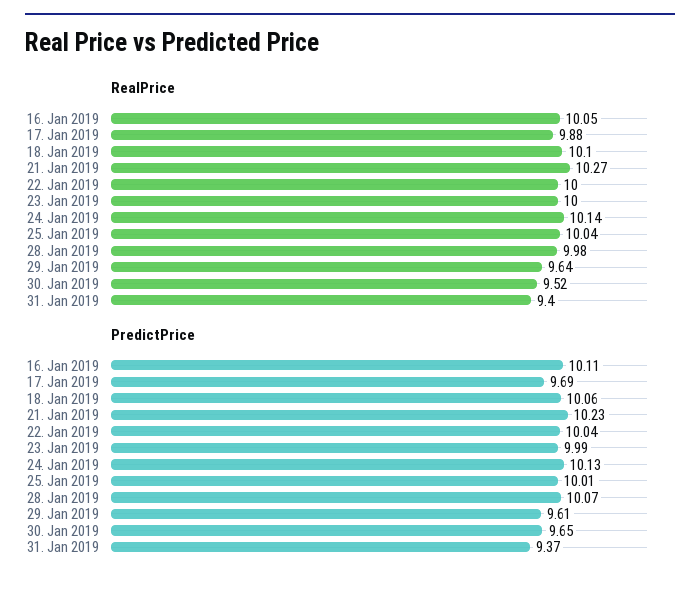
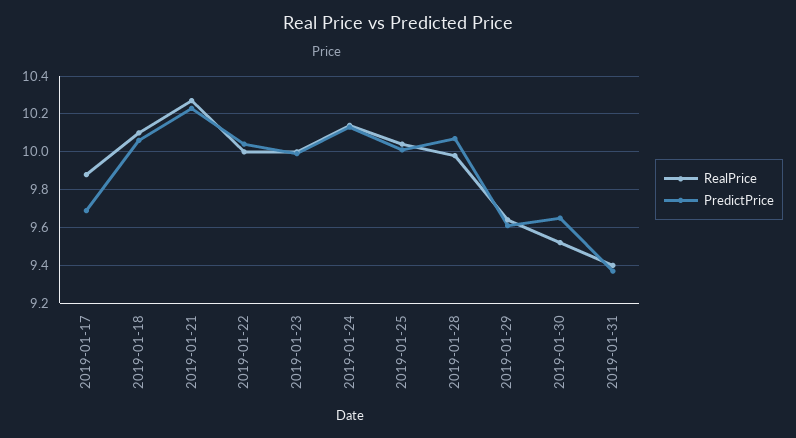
RealPrice, 16. Jan 2019: 10.05 -> none
PredictPrice, 16. Jan 2019: 10.11 -> none

